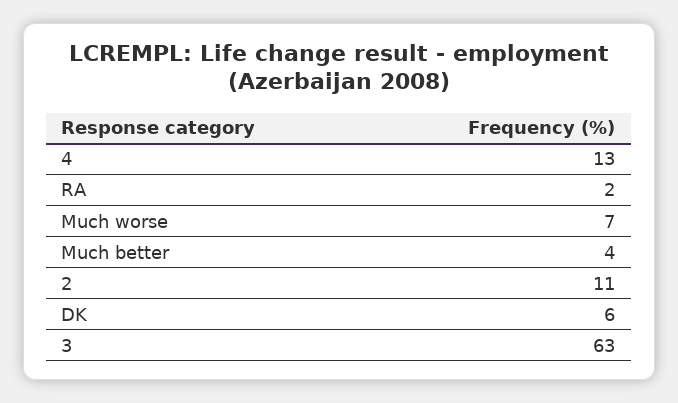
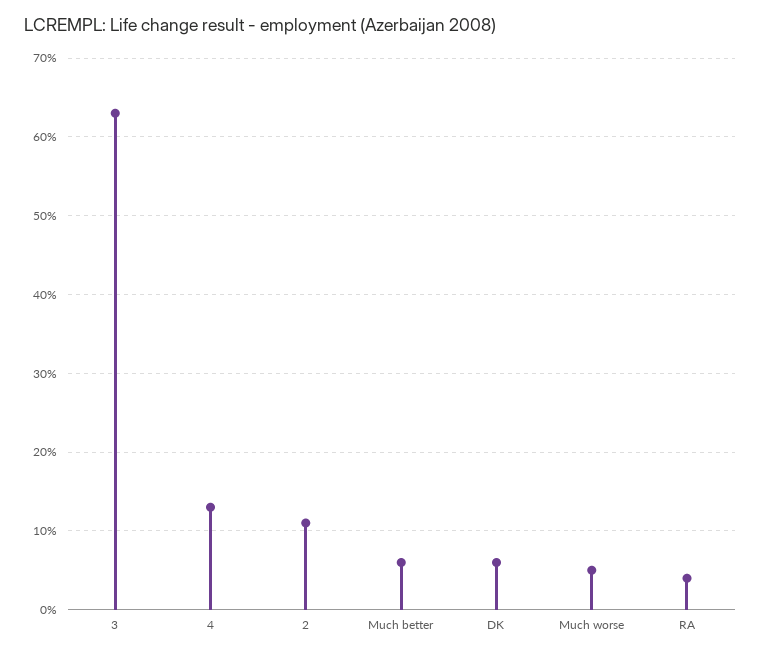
RA: 2 -> 4
Much worse: 7 -> 5
Much better: 4 -> 6

